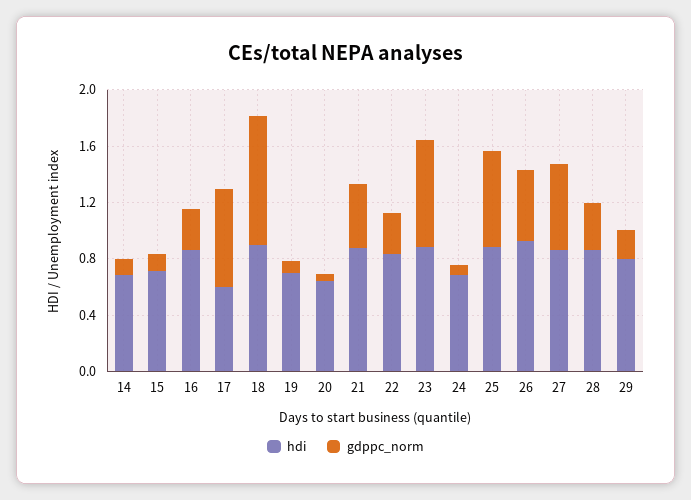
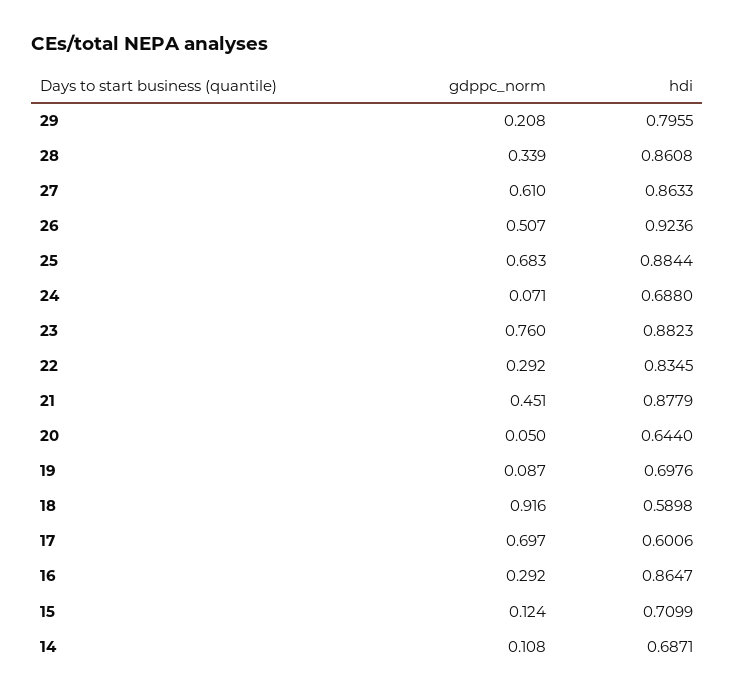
hdi, 18: 0.9 -> 0.5898

